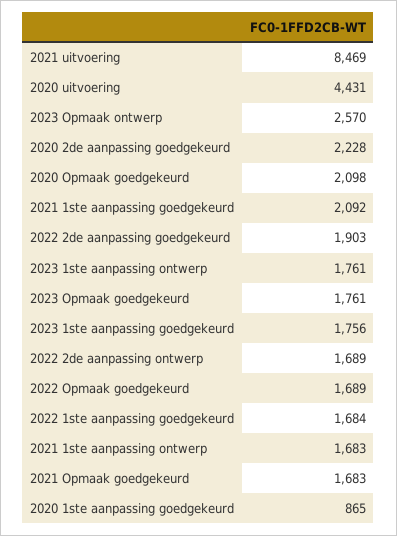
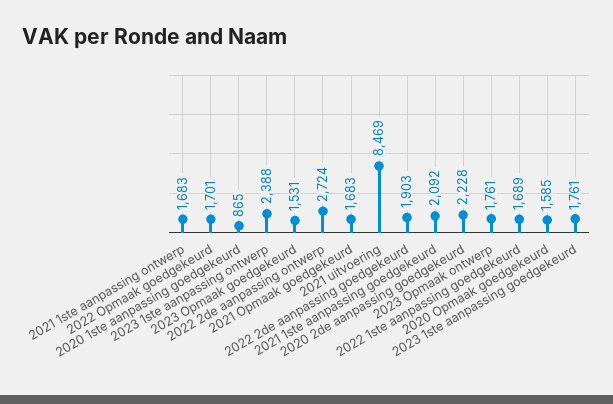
2020 uitvoering: 4431 -> none
2023 Opmaak ontwerp: 2570 -> 1761
2020 Opmaak goedgekeurd: 2098 -> 1585
2023 1ste aanpassing ontwerp: 1761 -> 2388
2023 Opmaak goedgekeurd: 1761 -> 1531
2023 1ste aanpassing goedgekeurd: 1756 -> 1761
2022 2de aanpassing ontwerp: 1689 -> 2724
2022 Opmaak goedgekeurd: 1689 -> 1701
2022 1ste aanpassing goedgekeurd: 1684 -> 1689

